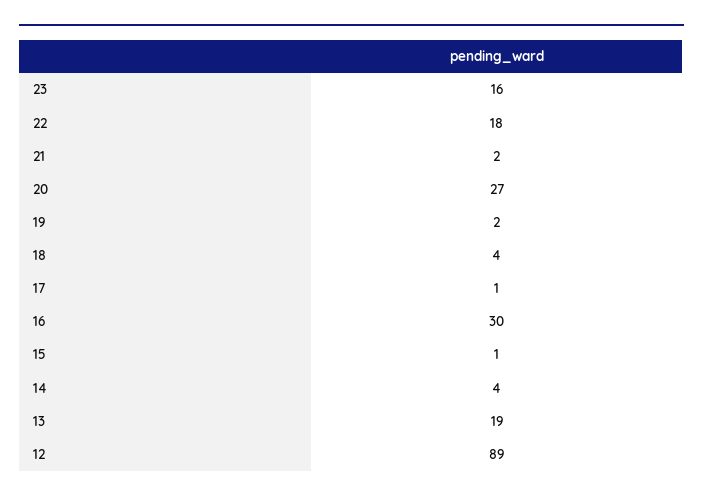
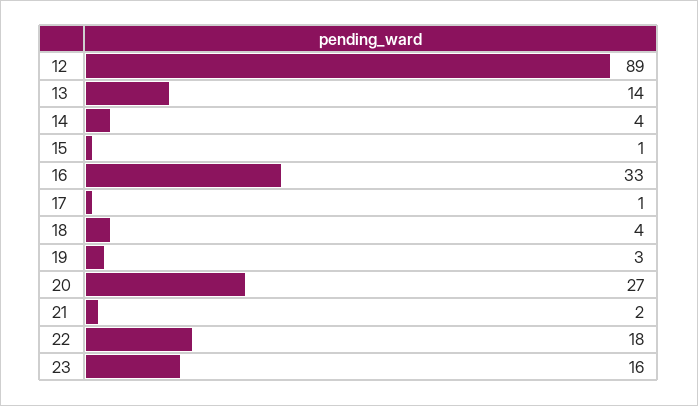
19: 2 -> 3
16: 30 -> 33
13: 19 -> 14

